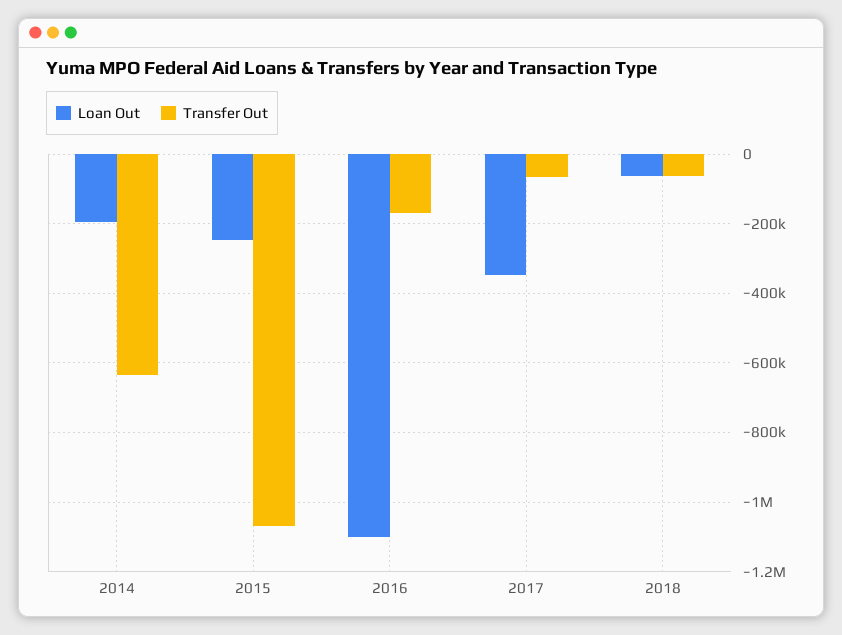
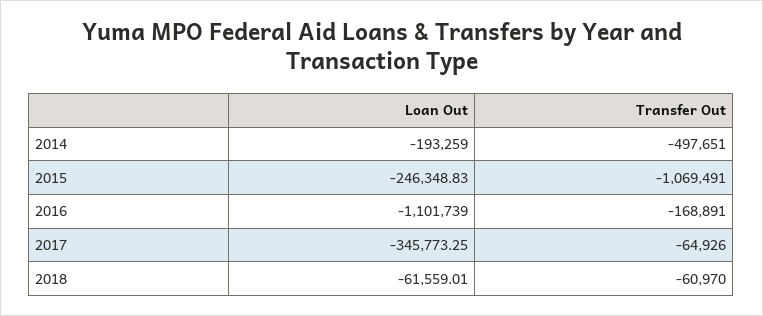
Transfer Out, 2014: -640000 -> -497651

